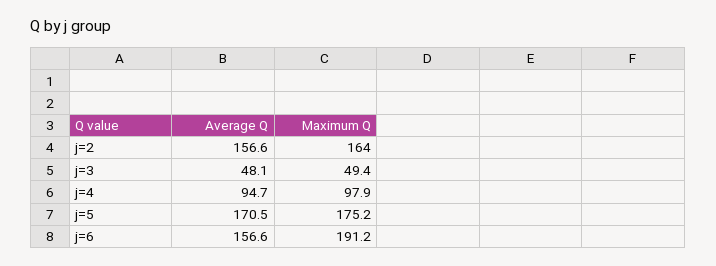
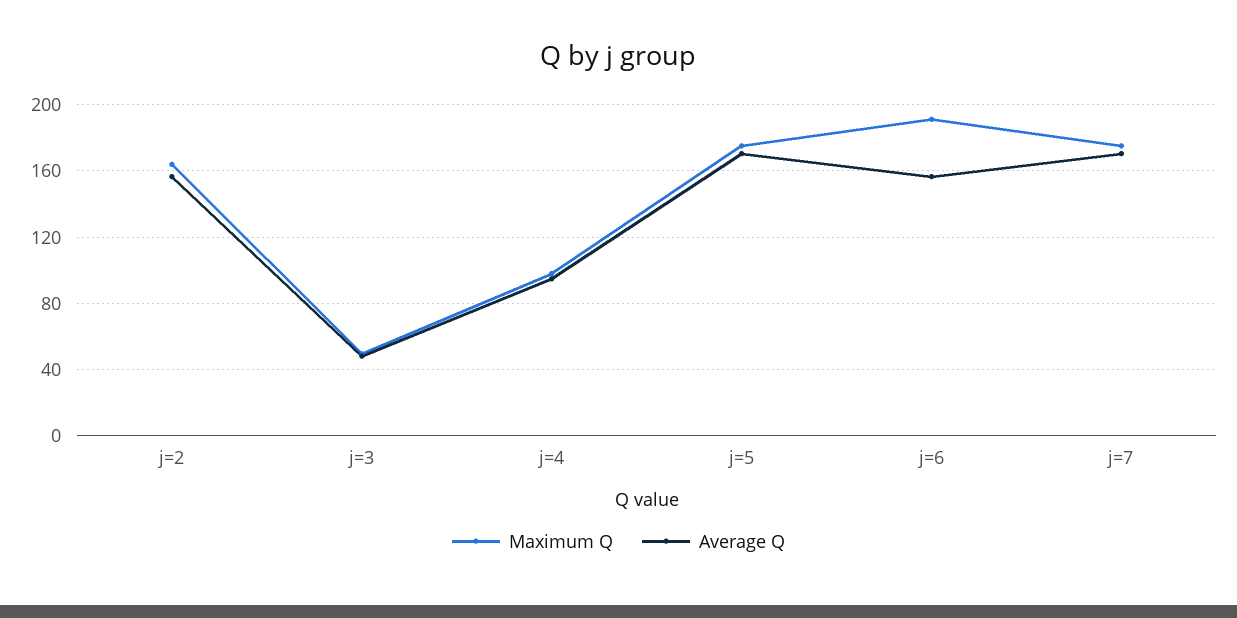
Maximum Q, j=7: none -> 175
Average Q, j=7: none -> 170

